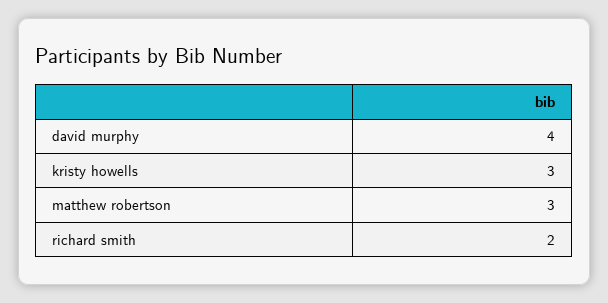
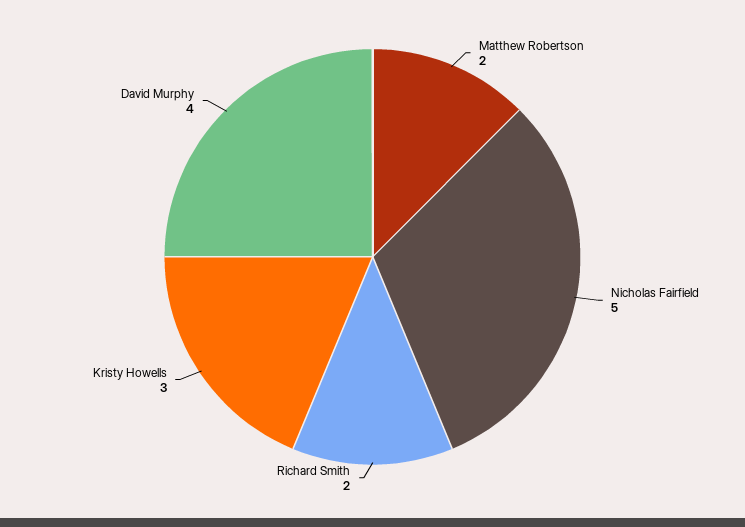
matthew robertson: 3 -> 2
Nicholas Fairfield: none -> 5

